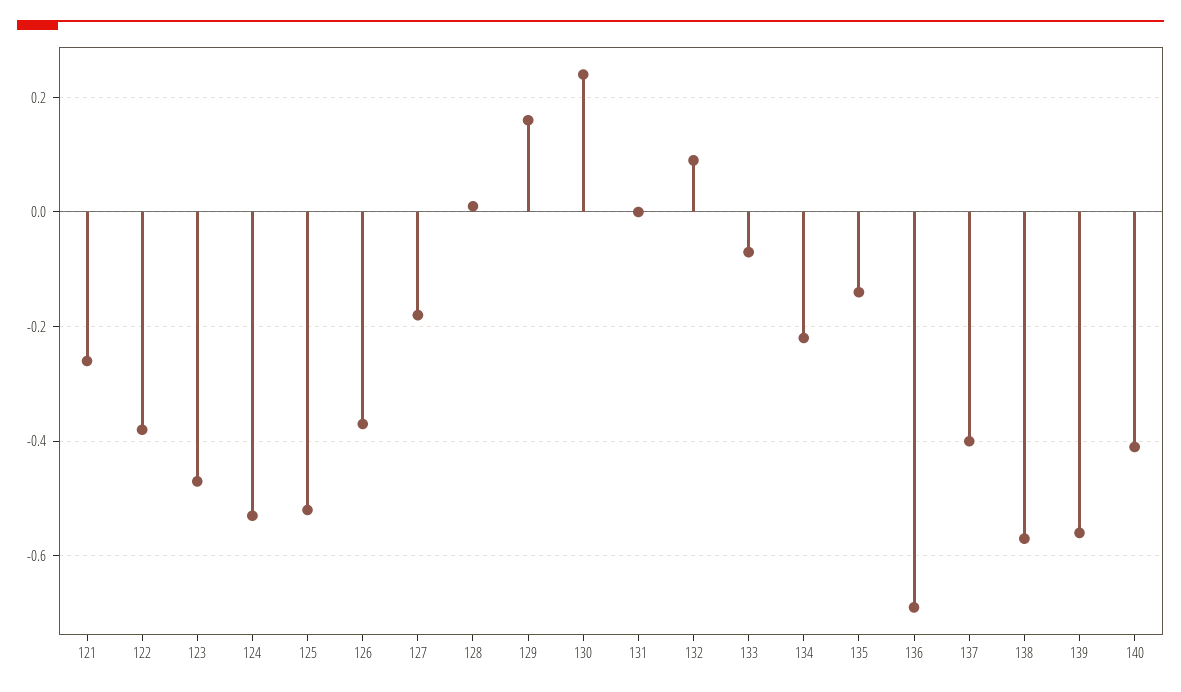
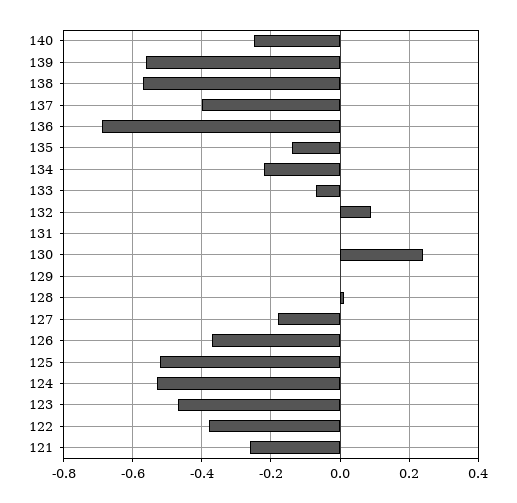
129: 0.15 -> 0
140: -0.4 -> -0.25

